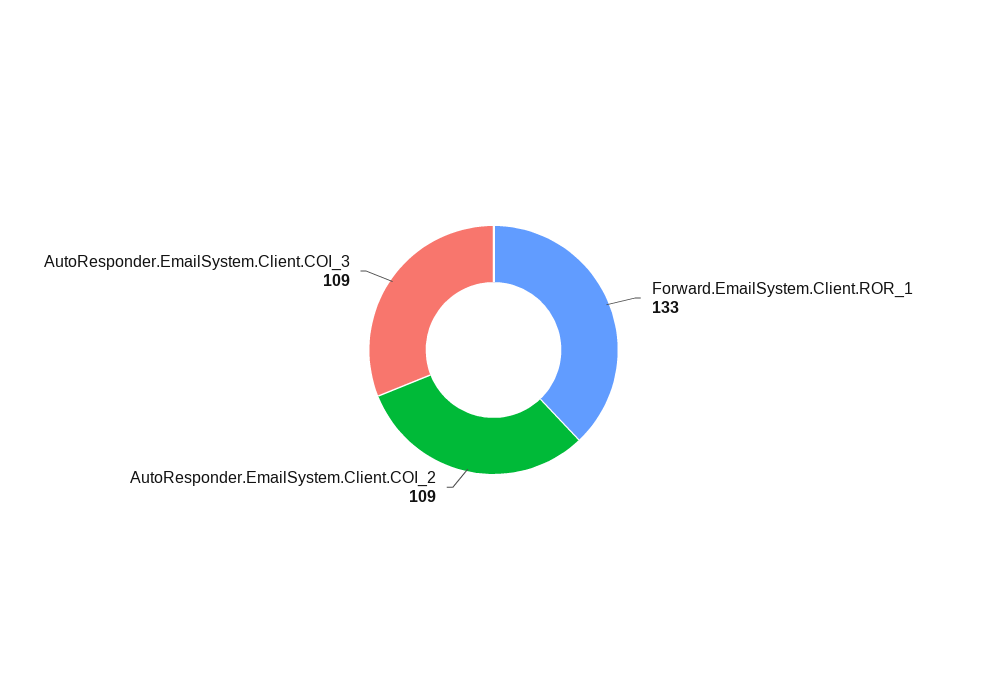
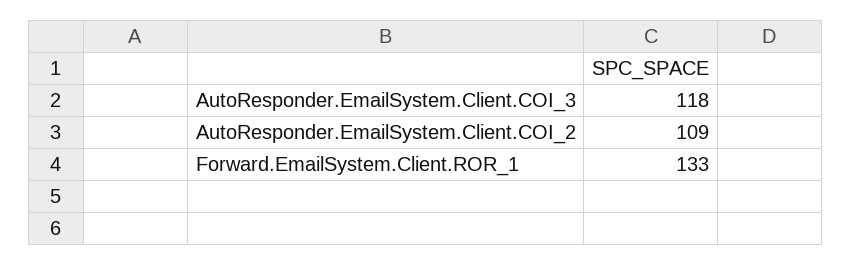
AutoResponder.EmailSystem.Client.COI_3: 109 -> 118

